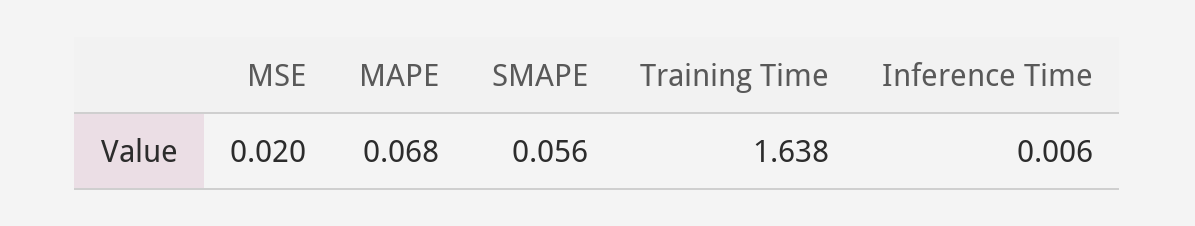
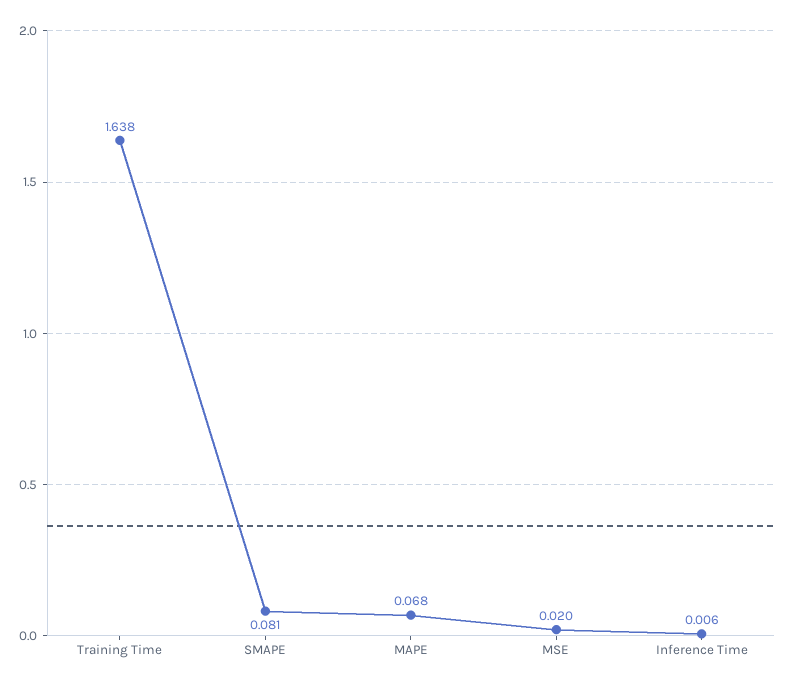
SMAPE: 0.056 -> 0.081

